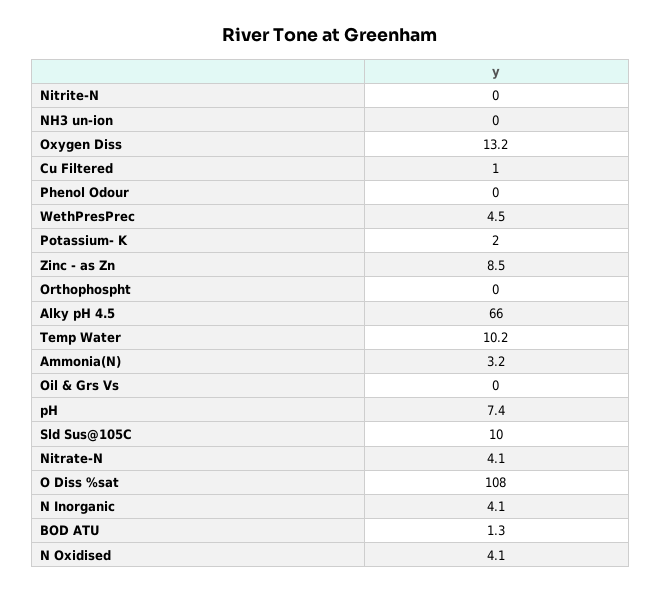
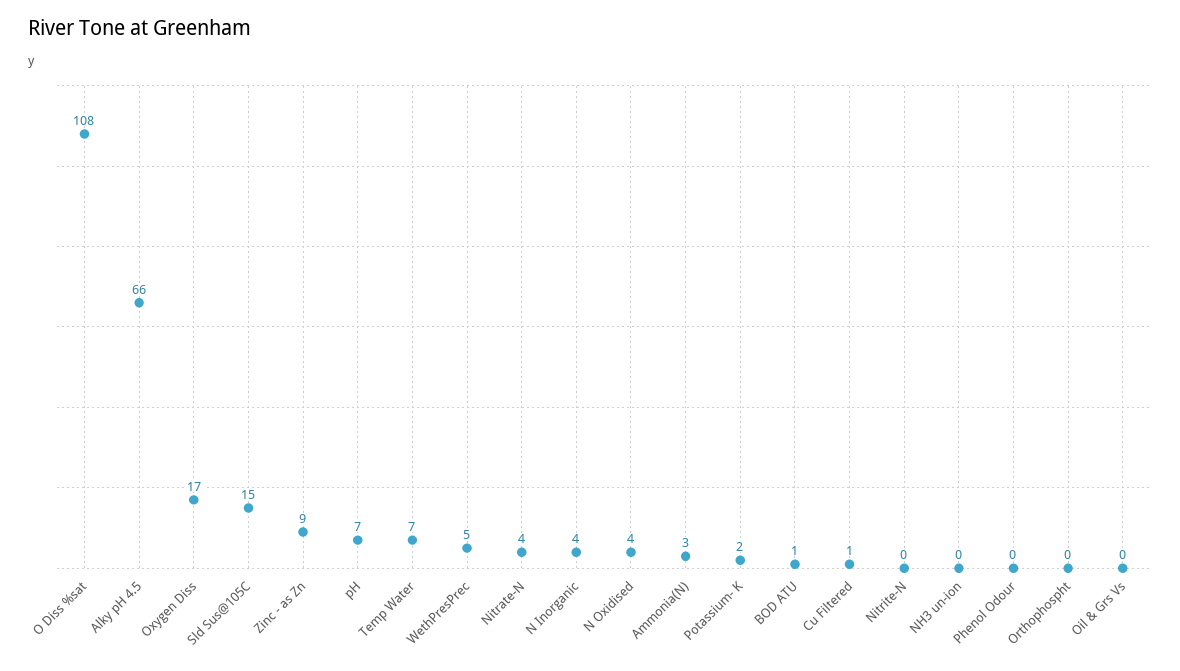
Oxygen Diss: 13.2 -> 17
Temp Water: 10.2 -> 7
Sld Sus@105C: 10 -> 15

